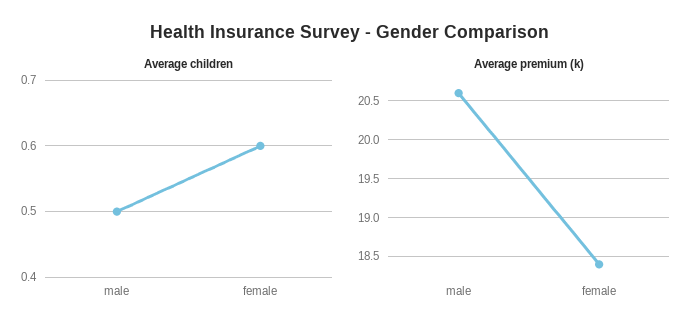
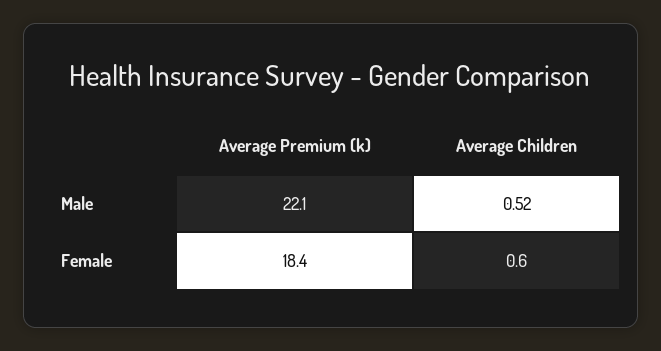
Average children, male: 0.5 -> 0.52
Average premium (k), male: 20.6 -> 22.1

